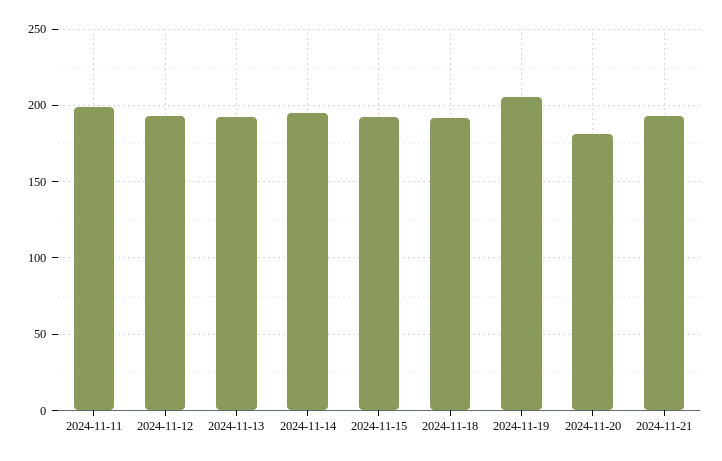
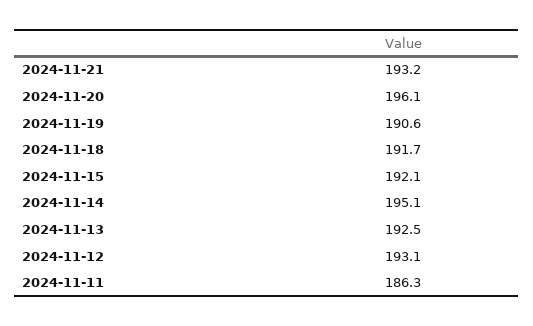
2024-11-11: 200 -> 186.3
2024-11-19: 205 -> 190.6
2024-11-20: 180 -> 196.1

